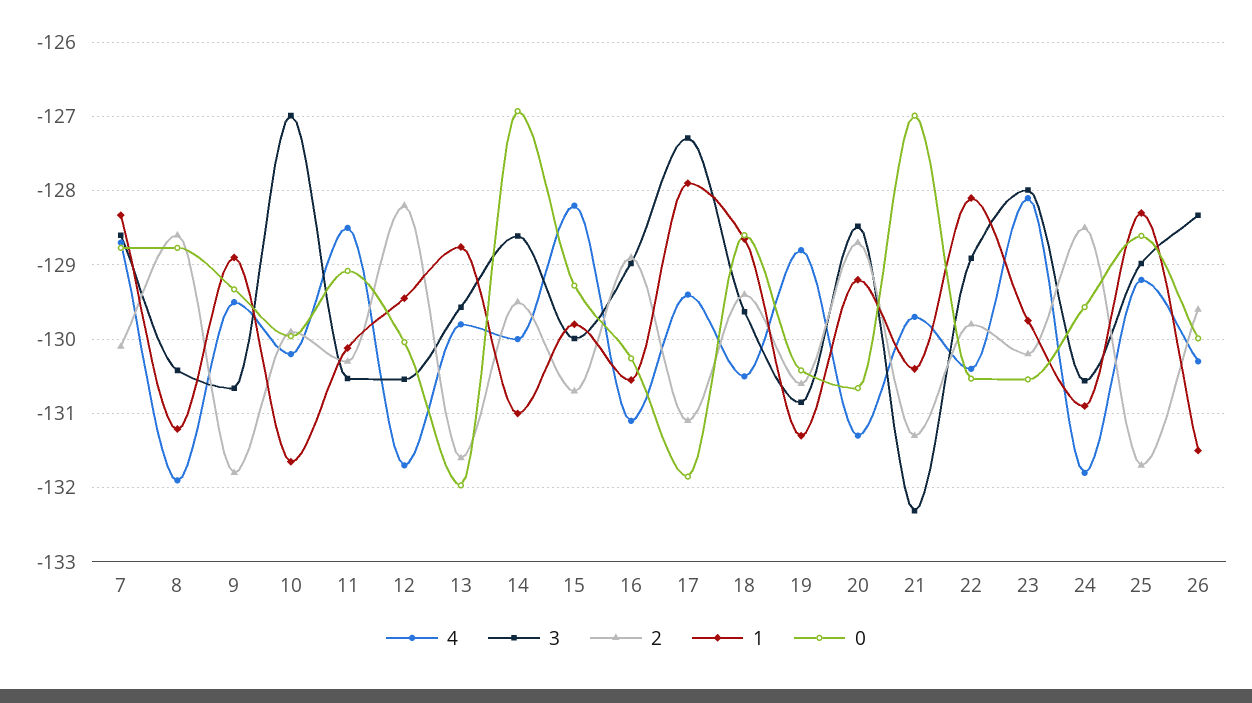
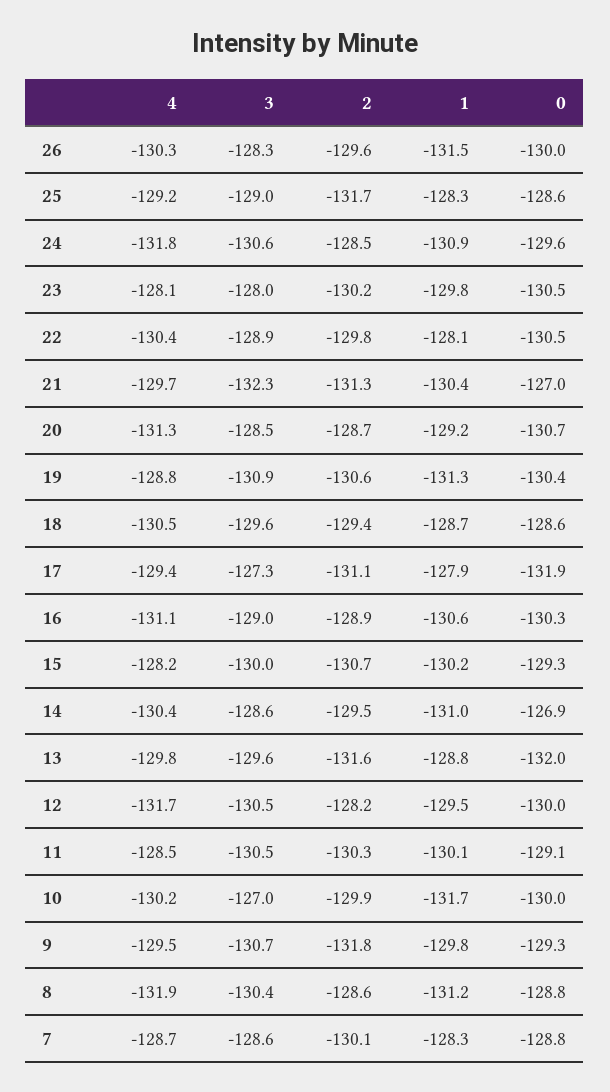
1, 9: -128.9 -> -129.8
4, 14: -130 -> -130.4
1, 15: -129.8 -> -130.2

